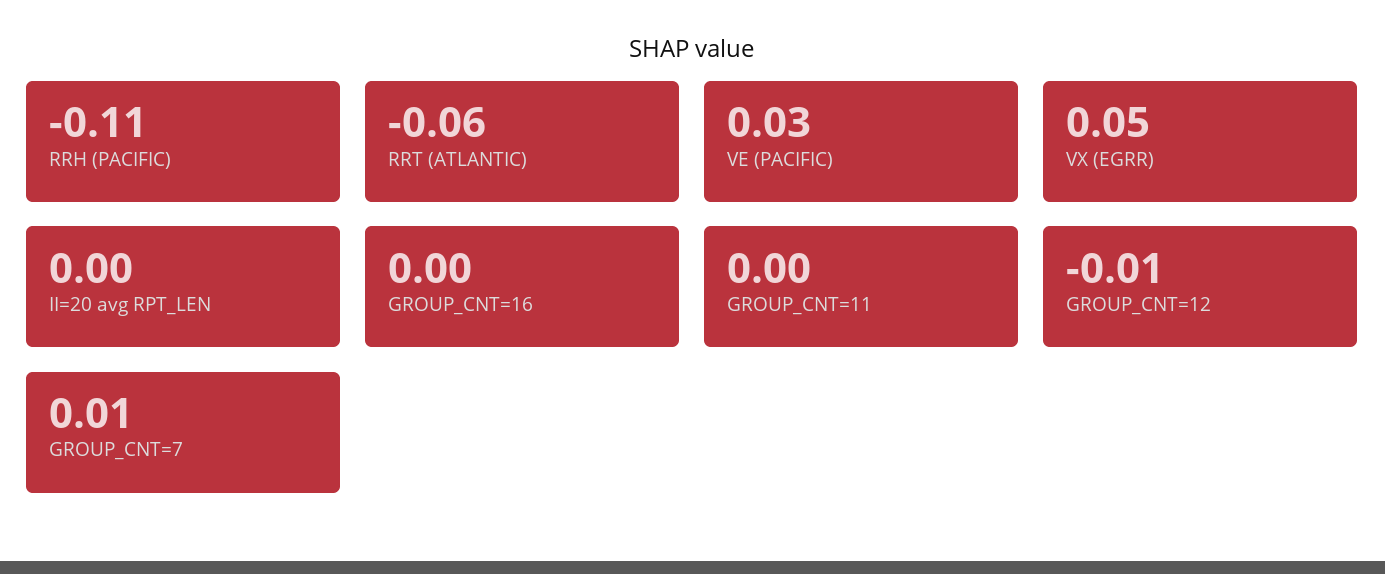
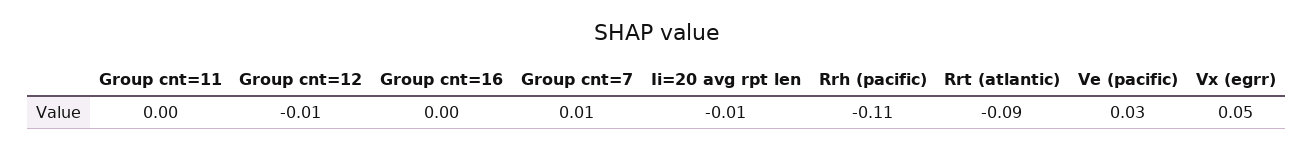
RRT (ATLANTIC): -0.06 -> -0.09
II=20 avg RPT_LEN: 0 -> -0.01

